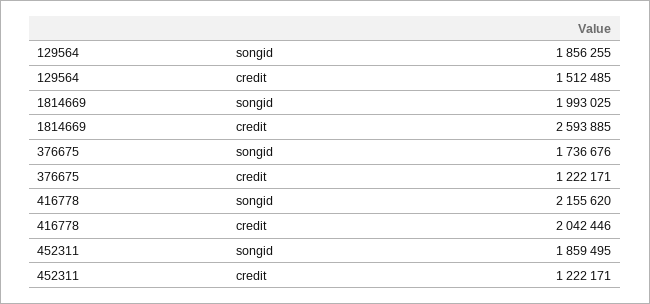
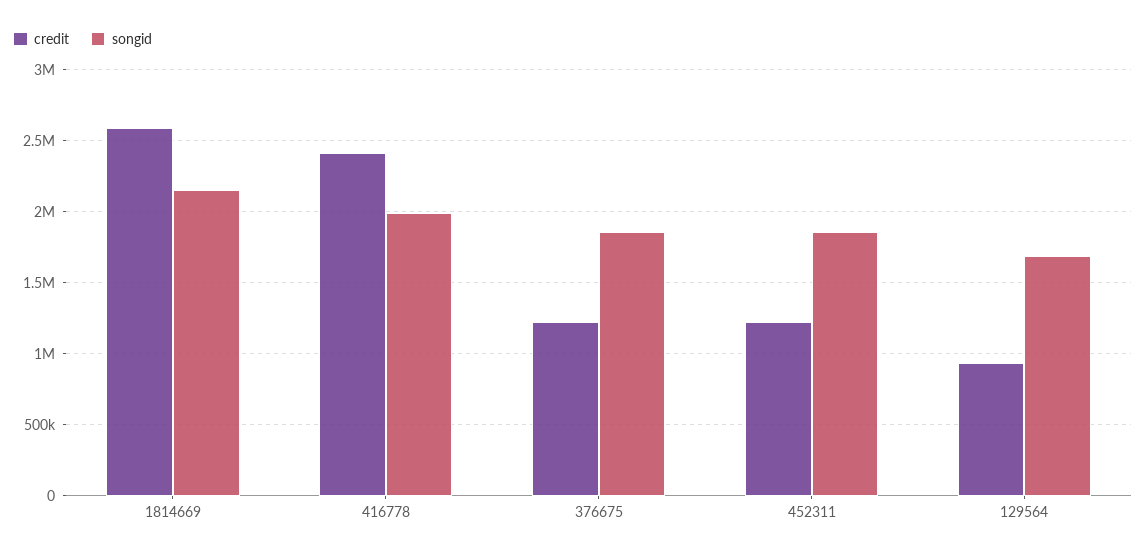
songid, 129564: 1856255 -> 1700000
credit, 129564: 1512485 -> 950000
songid, 1814669: 1993025 -> 2150000
songid, 376675: 1736676 -> 1850000
songid, 416778: 2155620 -> 2000000
credit, 416778: 2042446 -> 2400000

